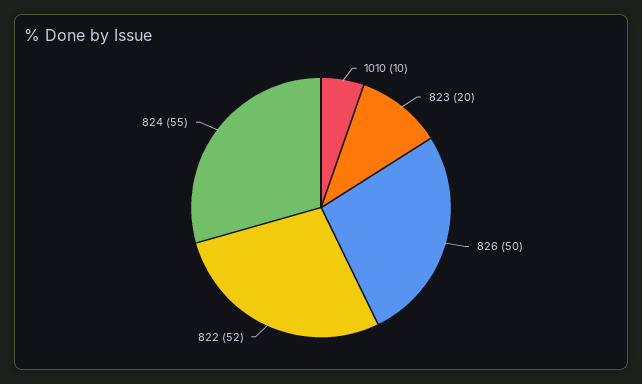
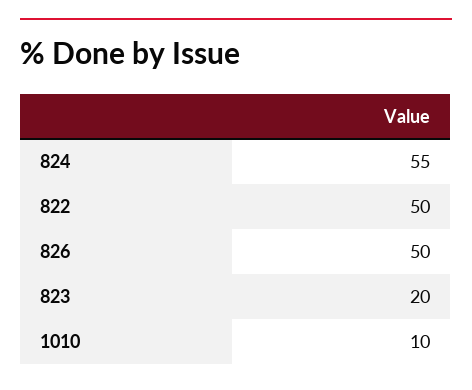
822: 52 -> 50

